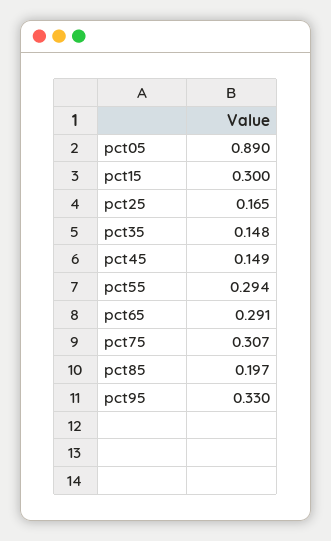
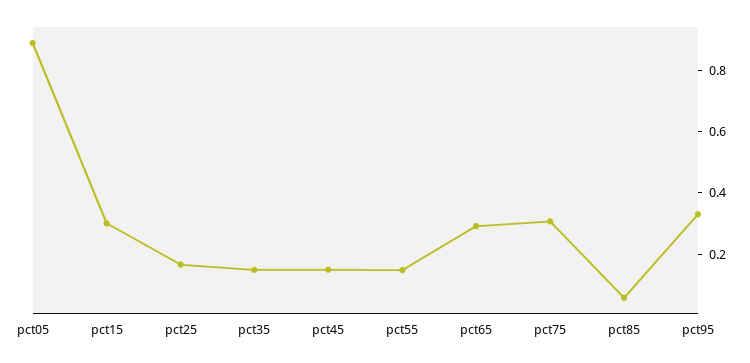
pct55: 0.294 -> 0.15
pct85: 0.197 -> 0.05

